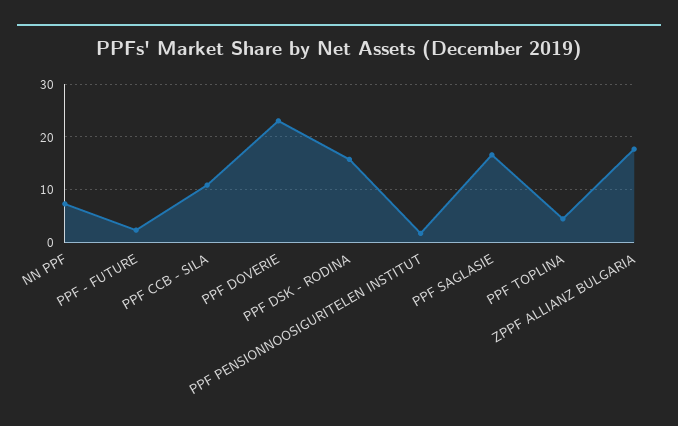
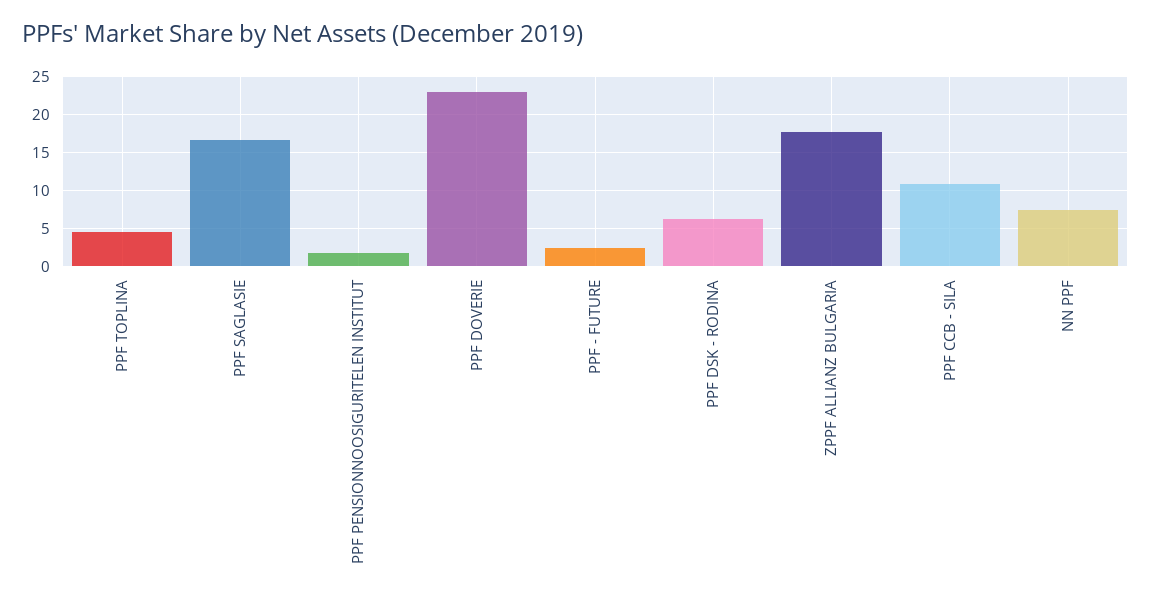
PPF DSK - RODINA: 16 -> 6

